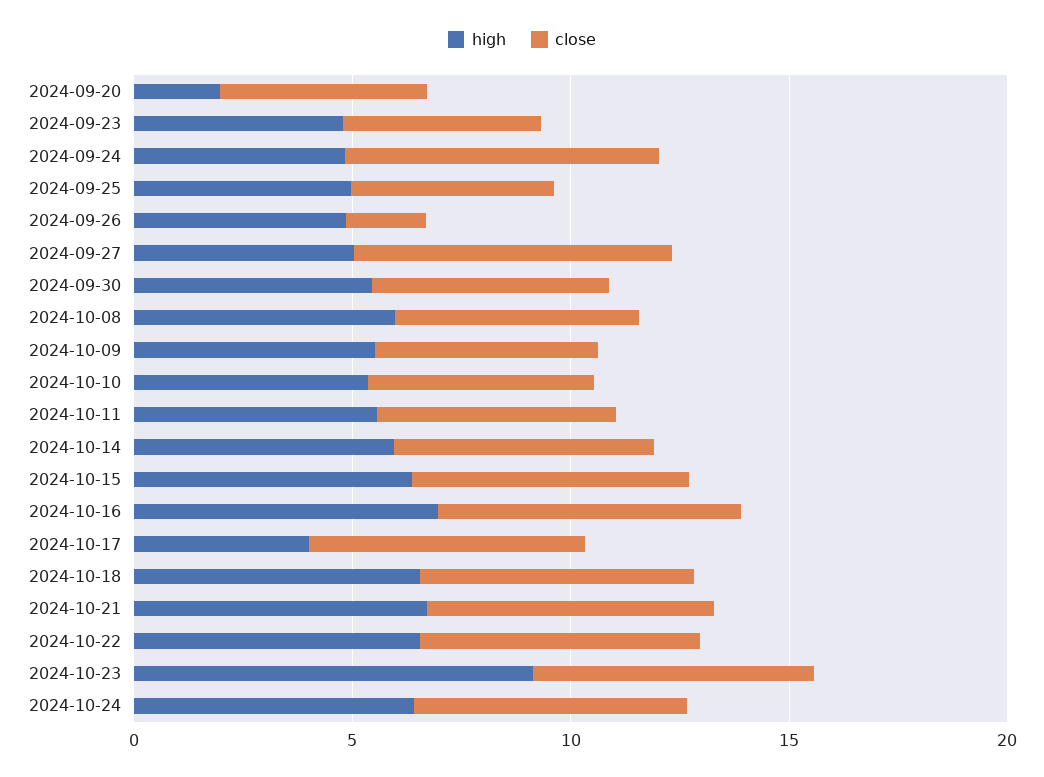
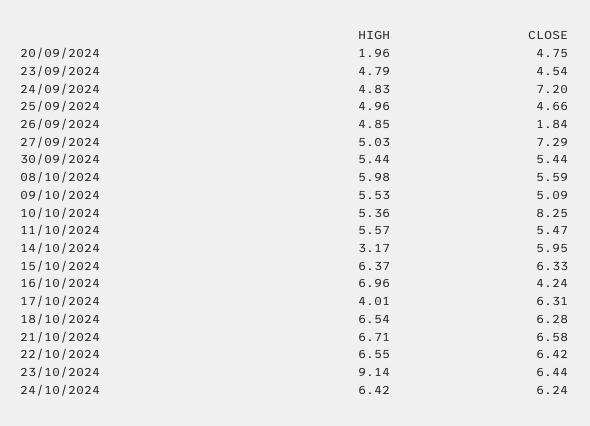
close, 2024-10-10: 5 -> 8.25
high, 2024-10-14: 6 -> 3.17
close, 2024-10-16: 7 -> 4.24

